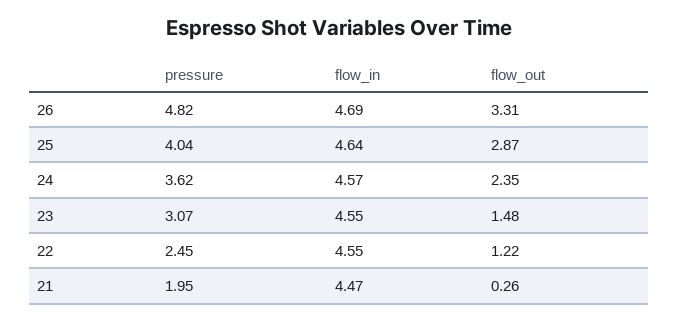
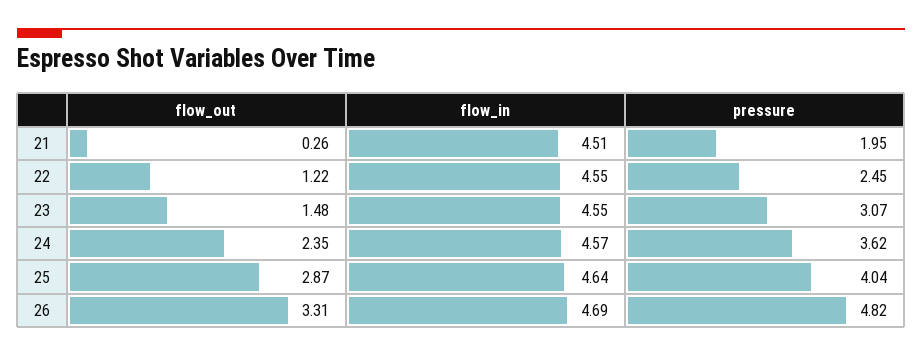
flow_in, 21: 4.47 -> 4.51

